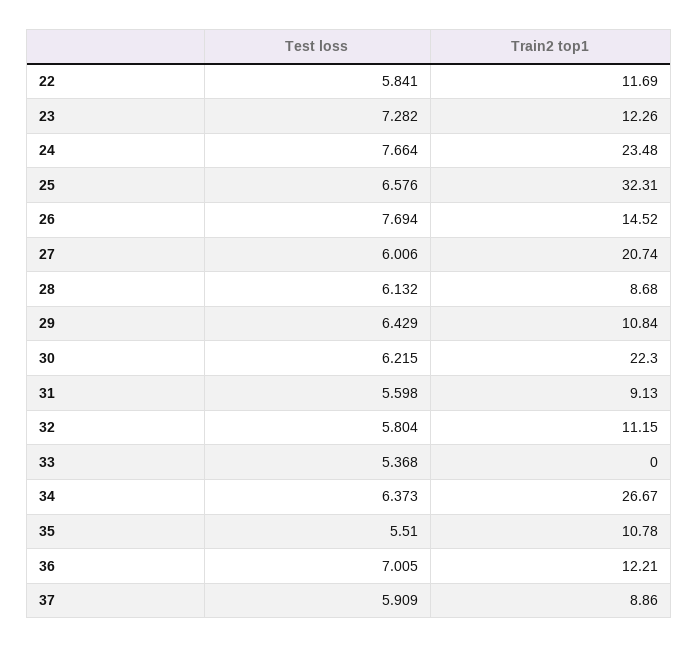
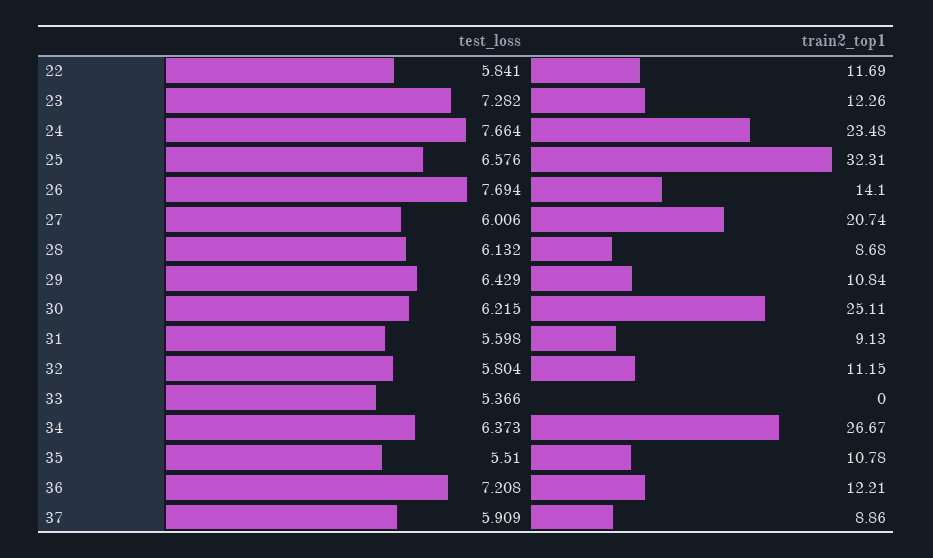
Train2 top1, 26: 14.52 -> 14.1
Train2 top1, 30: 22.3 -> 25.11
Test loss, 33: 5.368 -> 5.366
Test loss, 36: 7.005 -> 7.208

